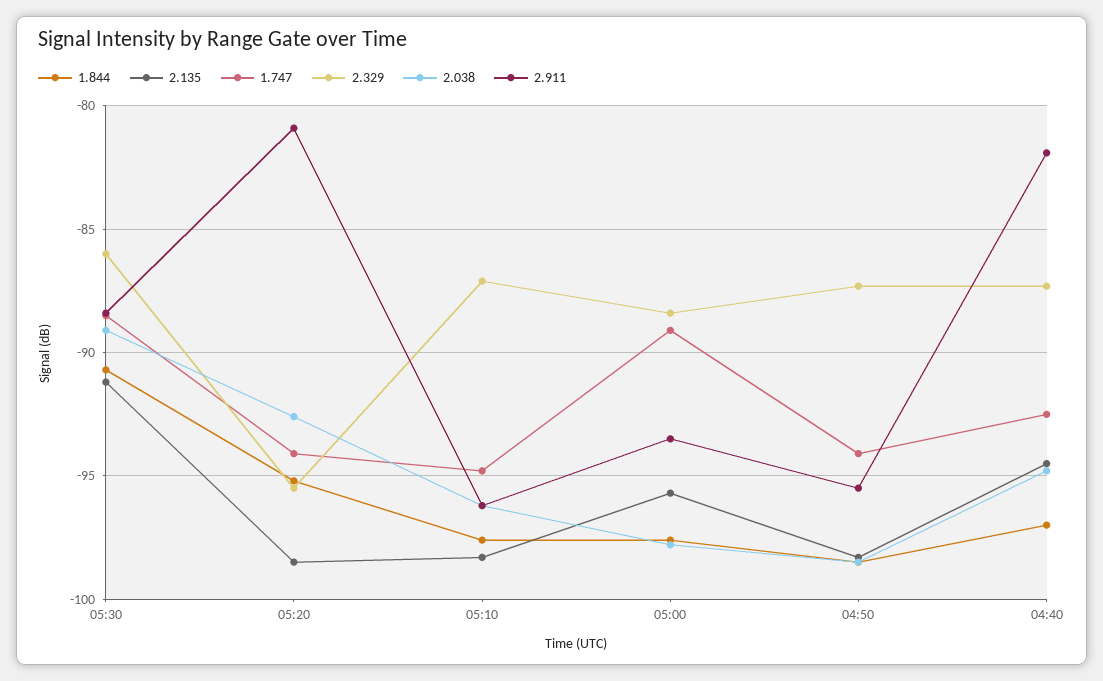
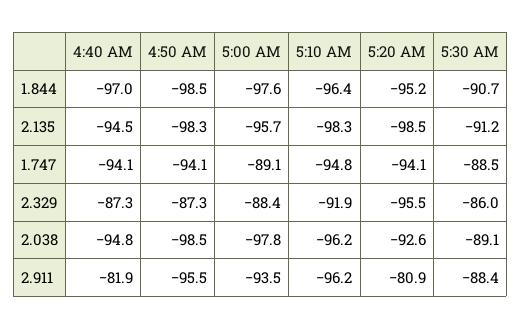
1.844, 05:10: -97.5 -> -96.4
2.329, 05:10: -87 -> -91.9
1.747, 04:40: -92.5 -> -94.1

